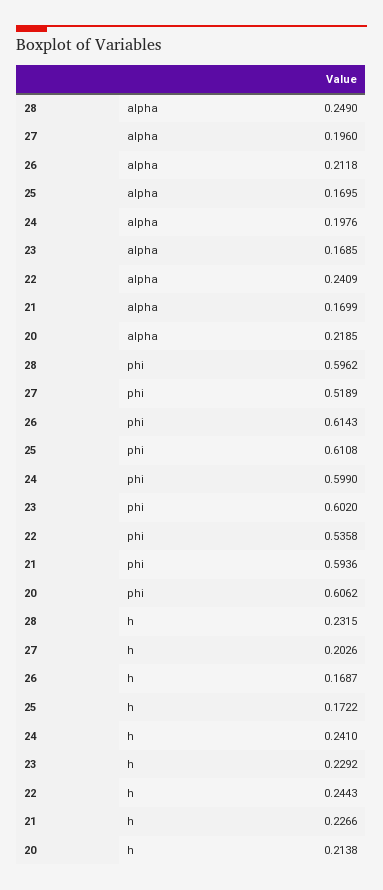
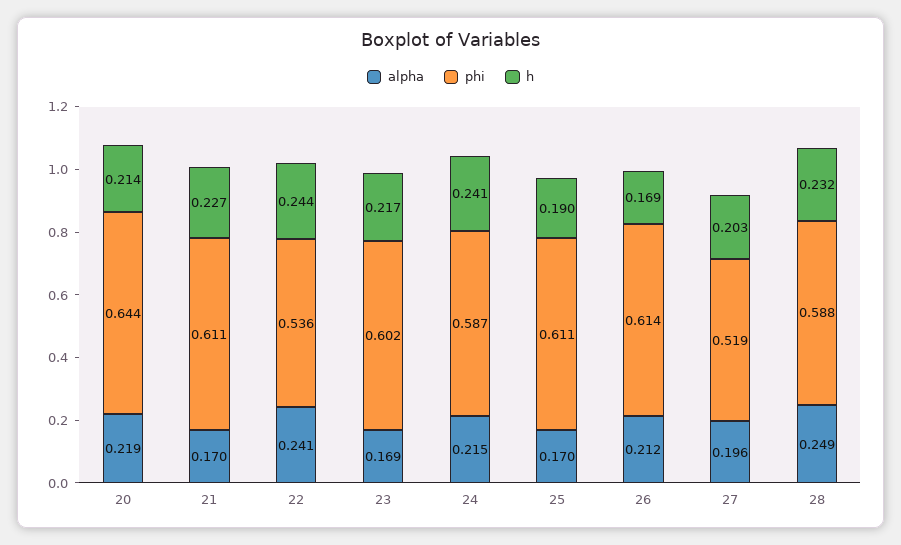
alpha, 24: 0.1976 -> 0.215
phi, 28: 0.5962 -> 0.588
phi, 24: 0.599 -> 0.587
phi, 21: 0.5936 -> 0.611
phi, 20: 0.6062 -> 0.644
h, 25: 0.1722 -> 0.19
h, 23: 0.2292 -> 0.217

